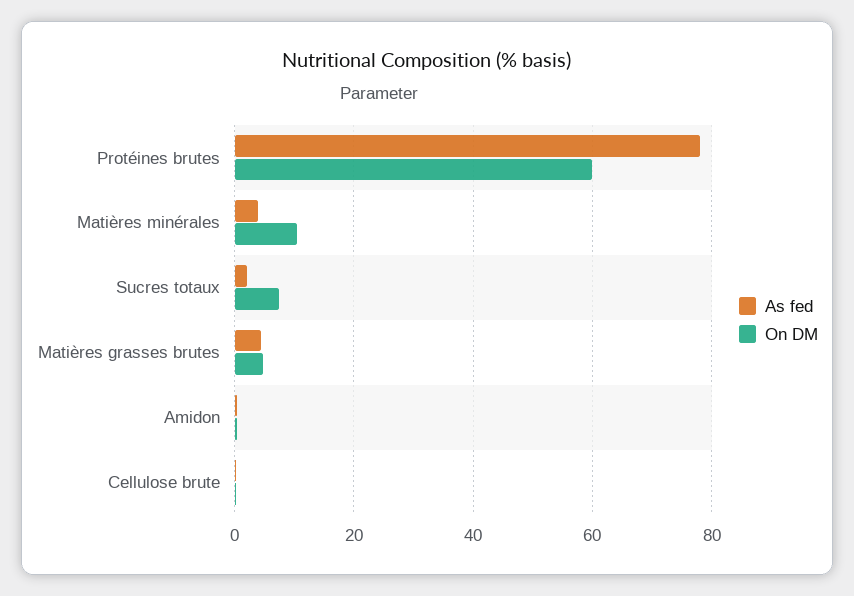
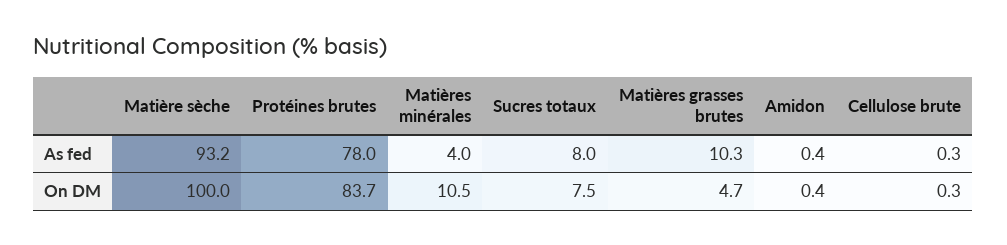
On DM, Protéines brutes: 60 -> 83.7
As fed, Sucres totaux: 2 -> 8
As fed, Matières grasses brutes: 4 -> 10.3
As fed, Matière sèche: none -> 93.2
On DM, Matière sèche: none -> 100

